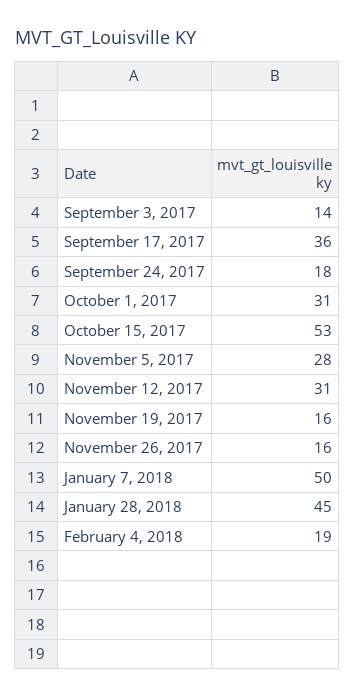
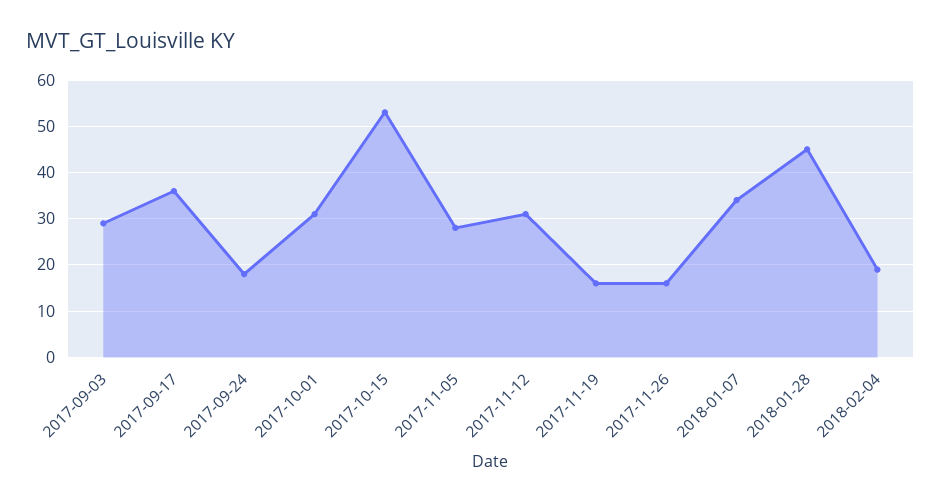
September 3, 2017: 14 -> 30
January 7, 2018: 50 -> 35

